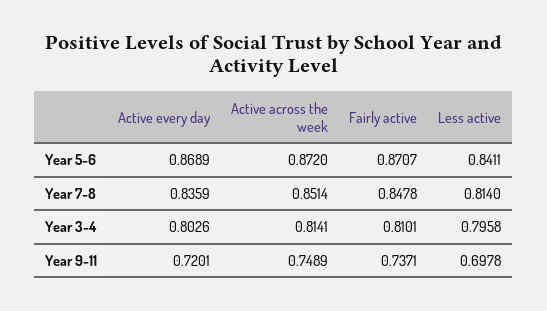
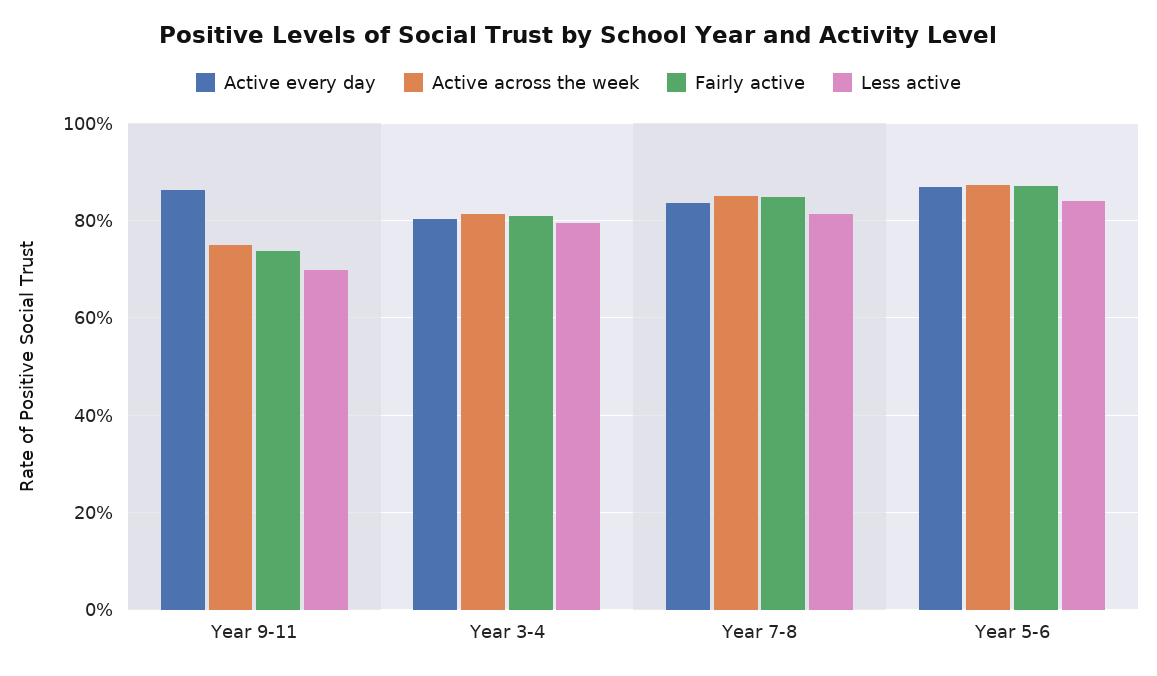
Active every day, Year 9-11: 0.7201 -> 0.86

